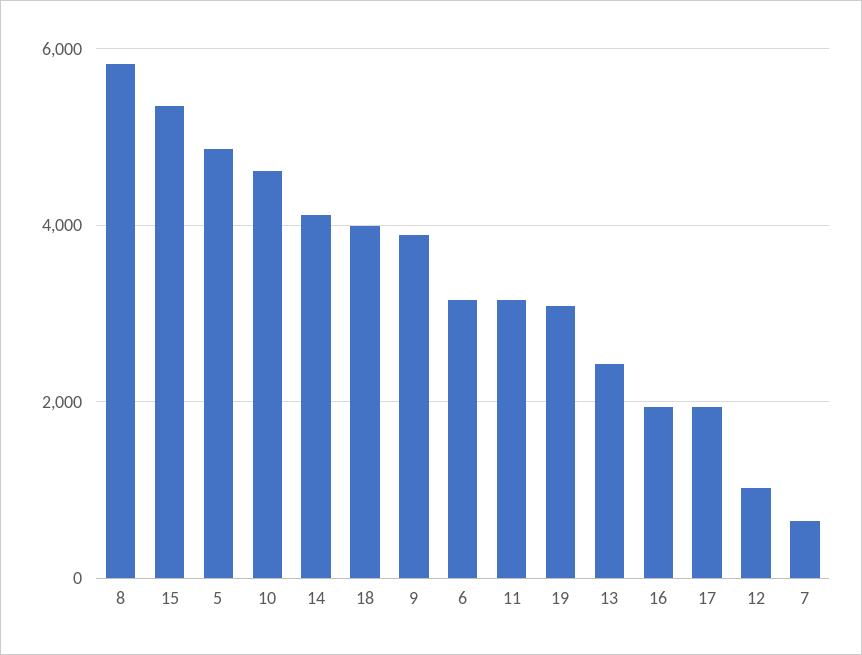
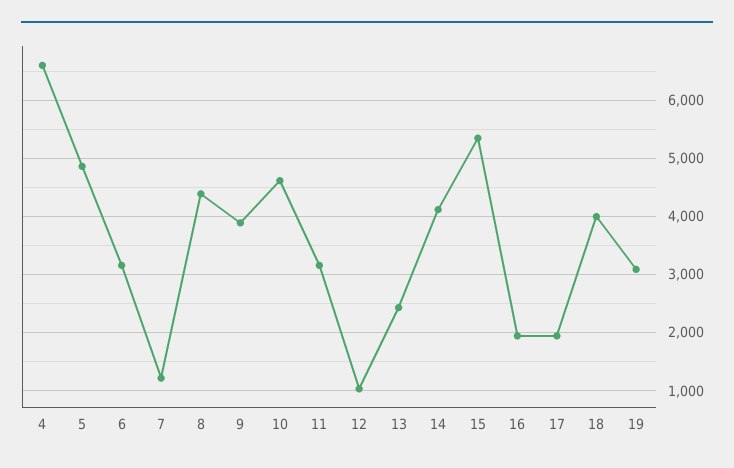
8: 5800 -> 4400
7: 600 -> 1200
4: none -> 6600

